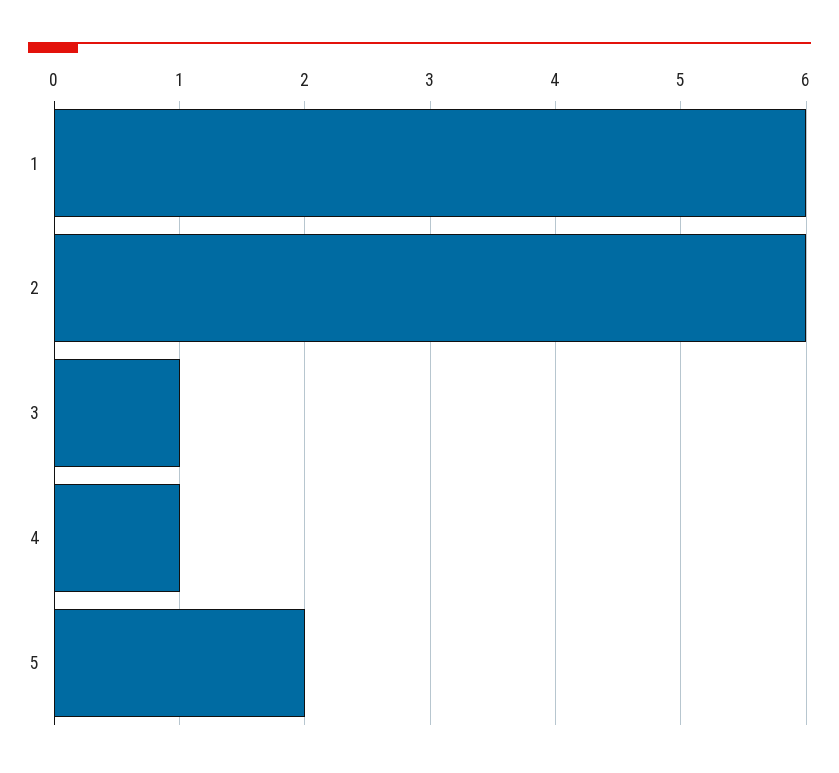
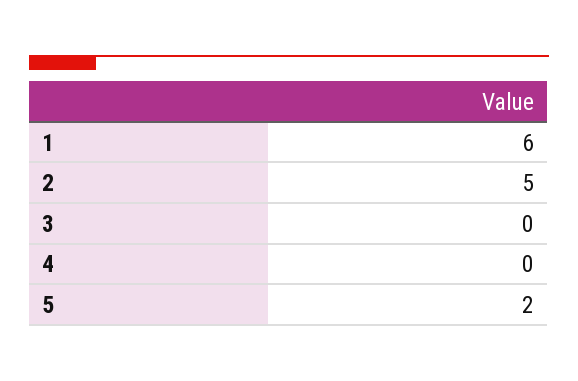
2: 6 -> 5
3: 1 -> 0
4: 1 -> 0

